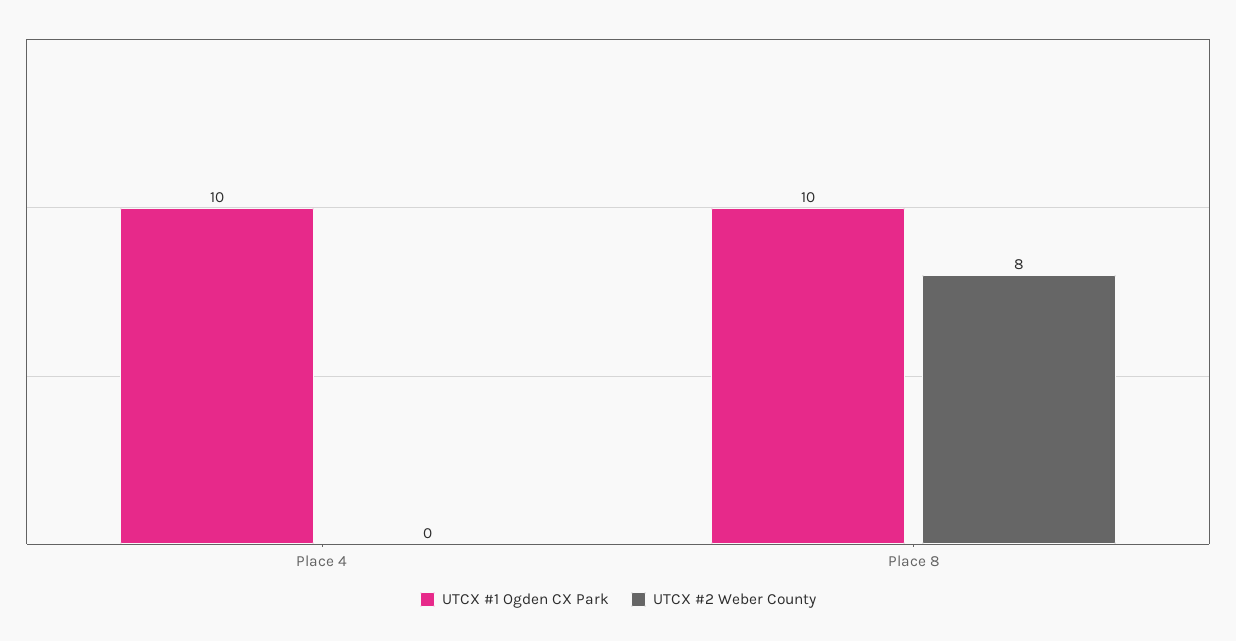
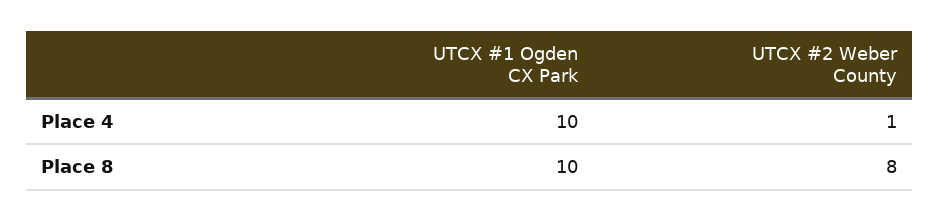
UTCX #2 Weber County, Place 4: 0 -> 1

